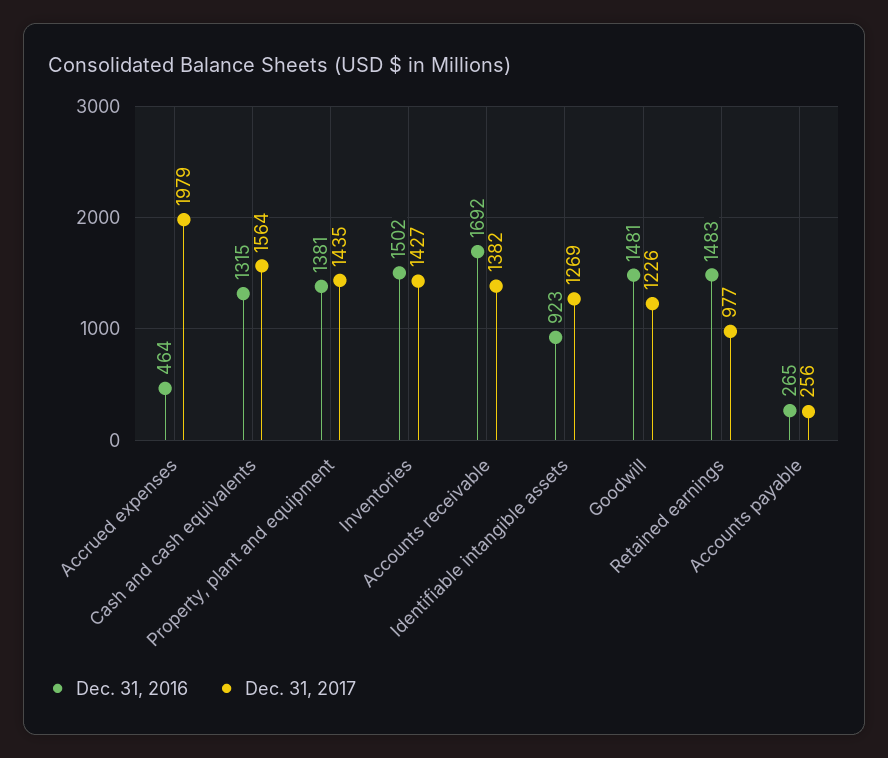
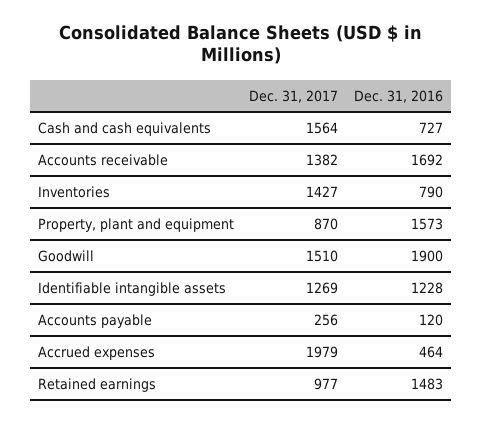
Dec. 31, 2016, Cash and cash equivalents: 1315 -> 727
Dec. 31, 2016, Property, plant and equipment: 1381 -> 1573
Dec. 31, 2017, Property, plant and equipment: 1435 -> 870
Dec. 31, 2016, Inventories: 1502 -> 790
Dec. 31, 2016, Identifiable intangible assets: 923 -> 1228
Dec. 31, 2016, Goodwill: 1481 -> 1900
Dec. 31, 2017, Goodwill: 1226 -> 1510
Dec. 31, 2016, Accounts payable: 265 -> 120

